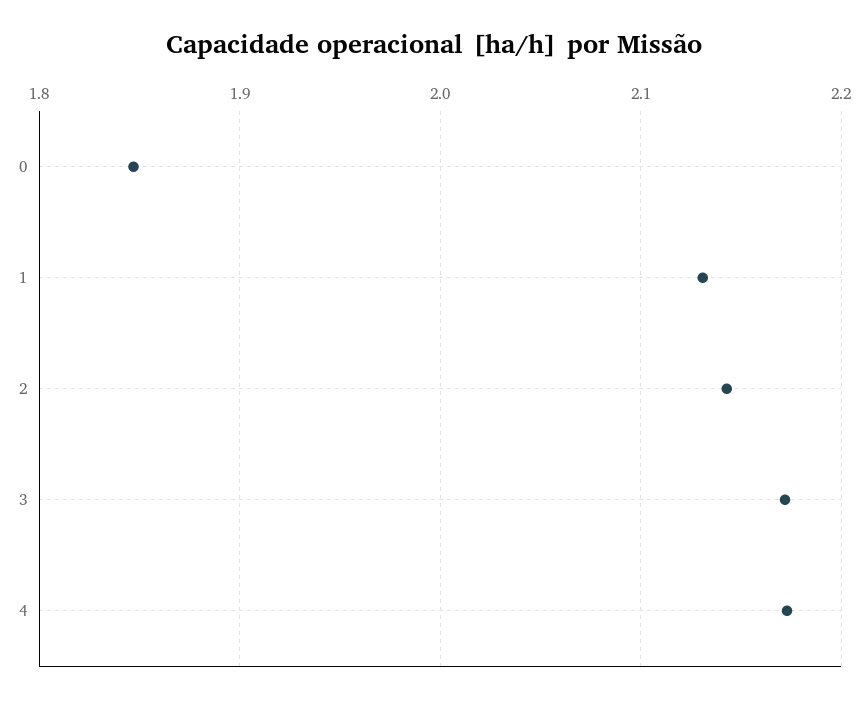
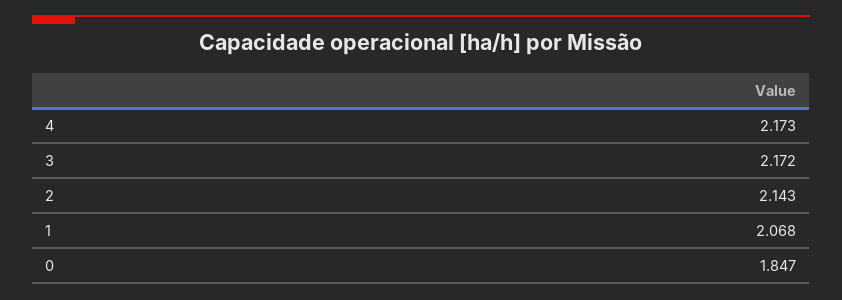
1: 2.13 -> 2.068

